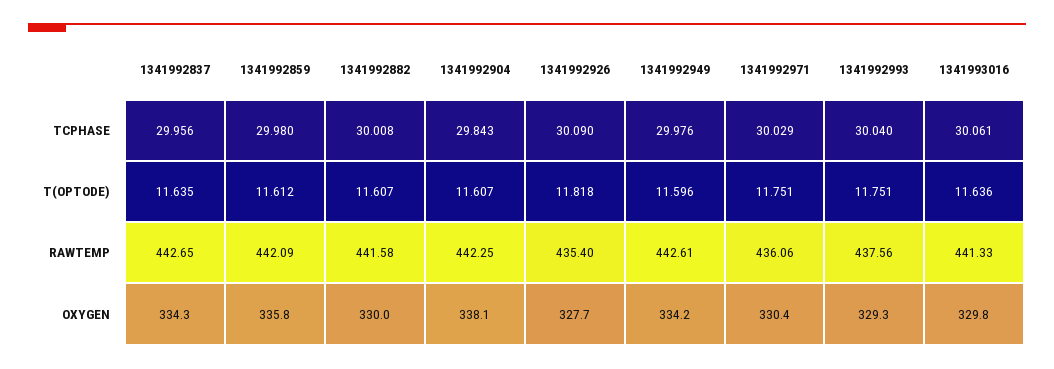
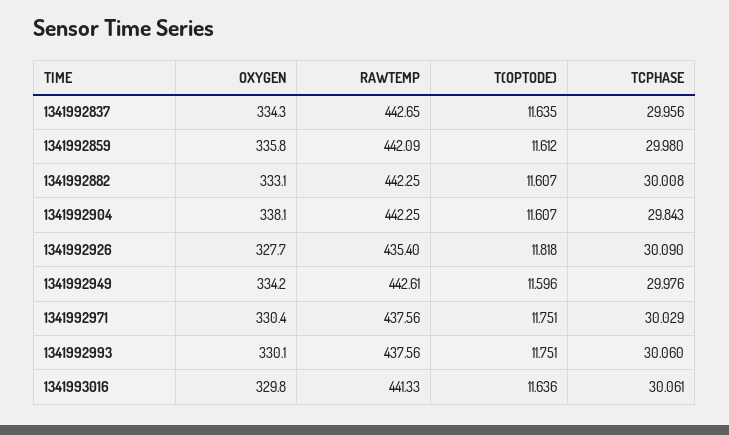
1341992993, TCPHASE: 30.04 -> 30.06
1341992882, RAWTEMP: 441.58 -> 442.25
1341992971, RAWTEMP: 436.06 -> 437.56
1341992882, OXYGEN: 330 -> 333.1
1341992993, OXYGEN: 329.3 -> 330.1

